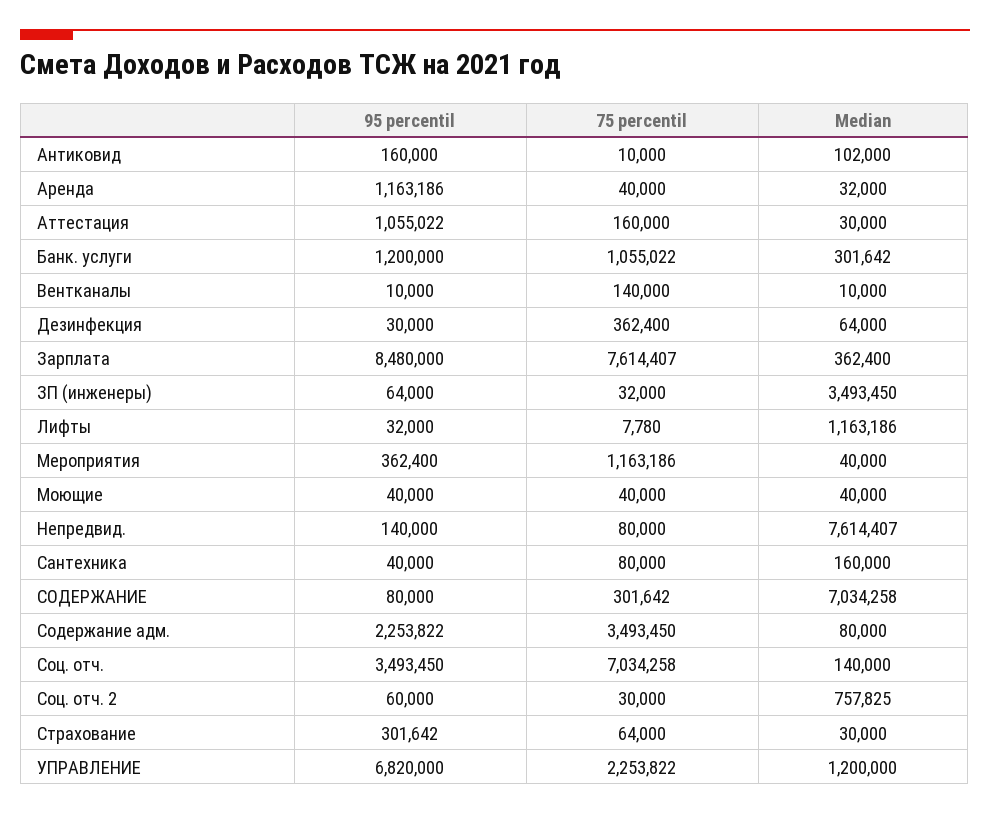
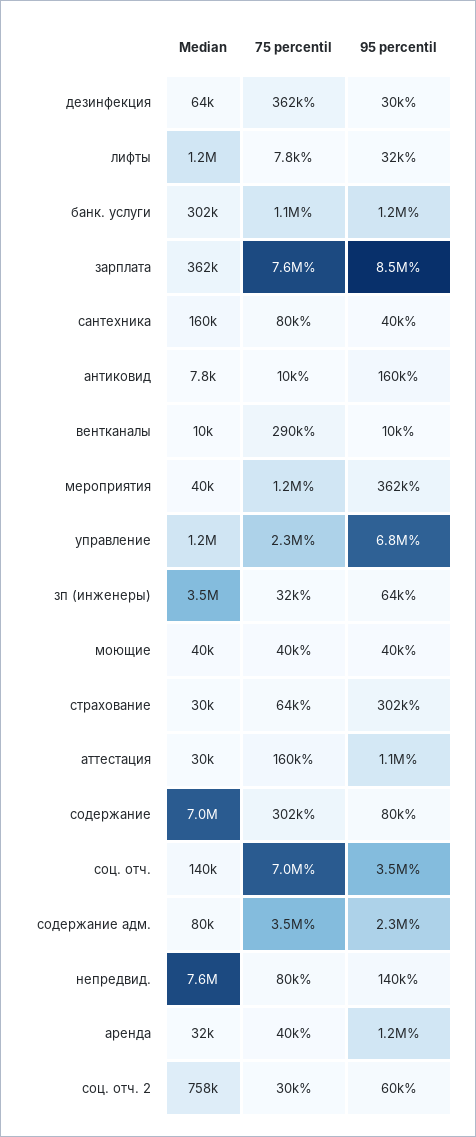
Median, Антиковид: 102000 -> 7800
75 percentil, Вентканалы: 140000 -> 290000

